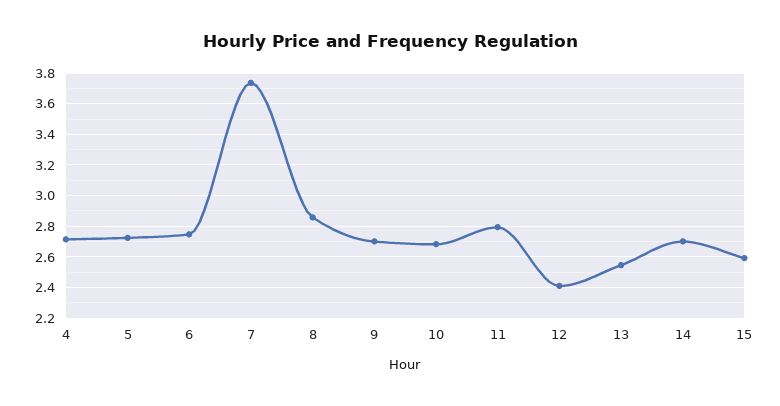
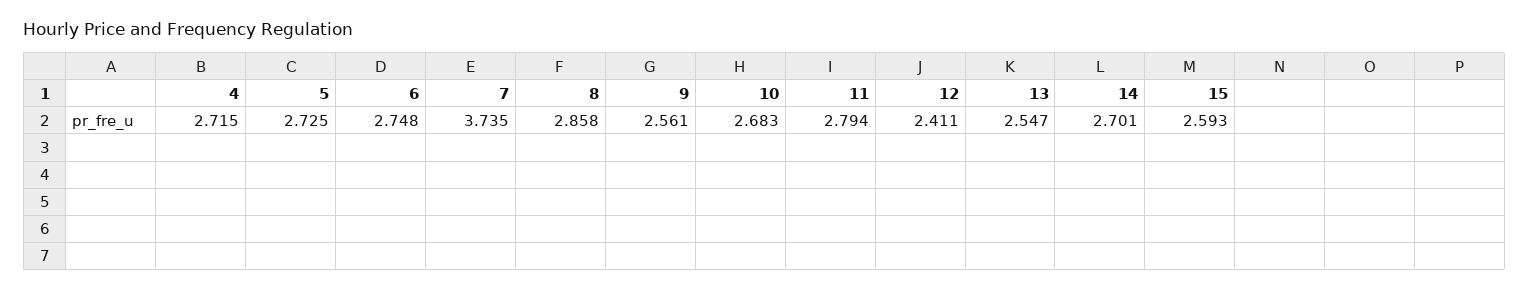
9: 2.7 -> 2.561

